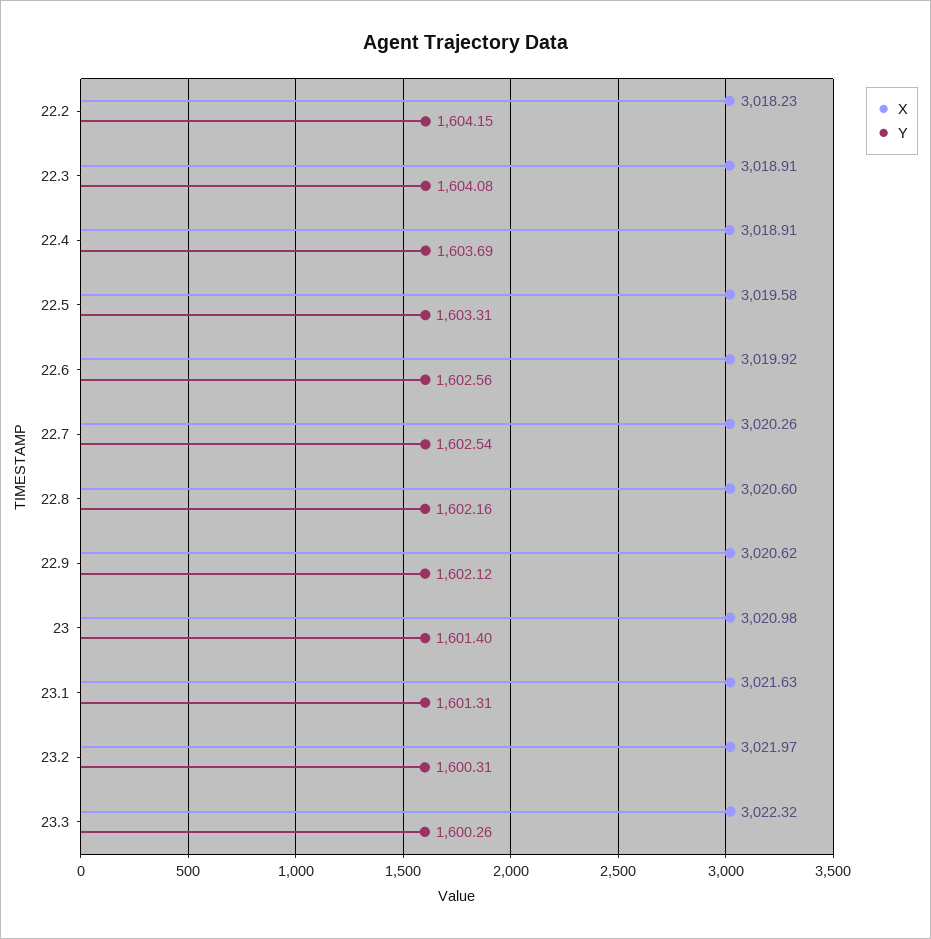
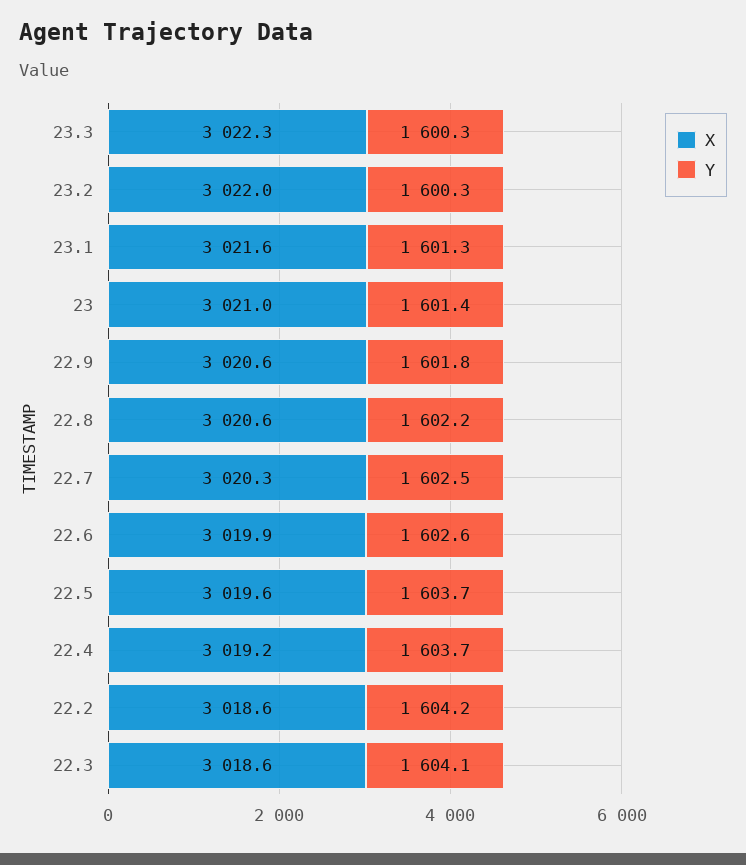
X, 22.2: 3018.23 -> 3018.6
X, 22.3: 3018.91 -> 3018.6
X, 22.4: 3018.91 -> 3019.2
Y, 22.5: 1603.31 -> 1603.7
Y, 22.9: 1602.12 -> 1601.8

